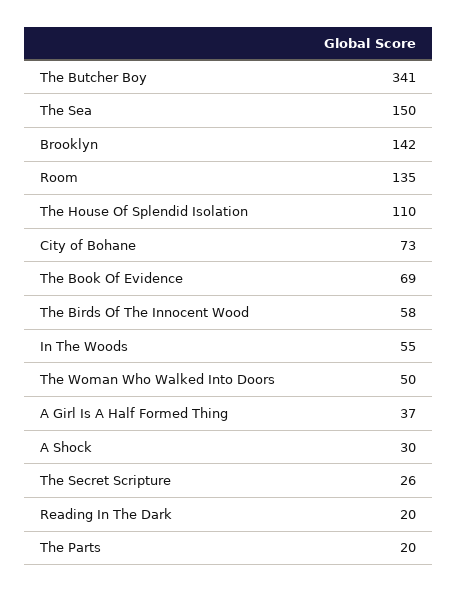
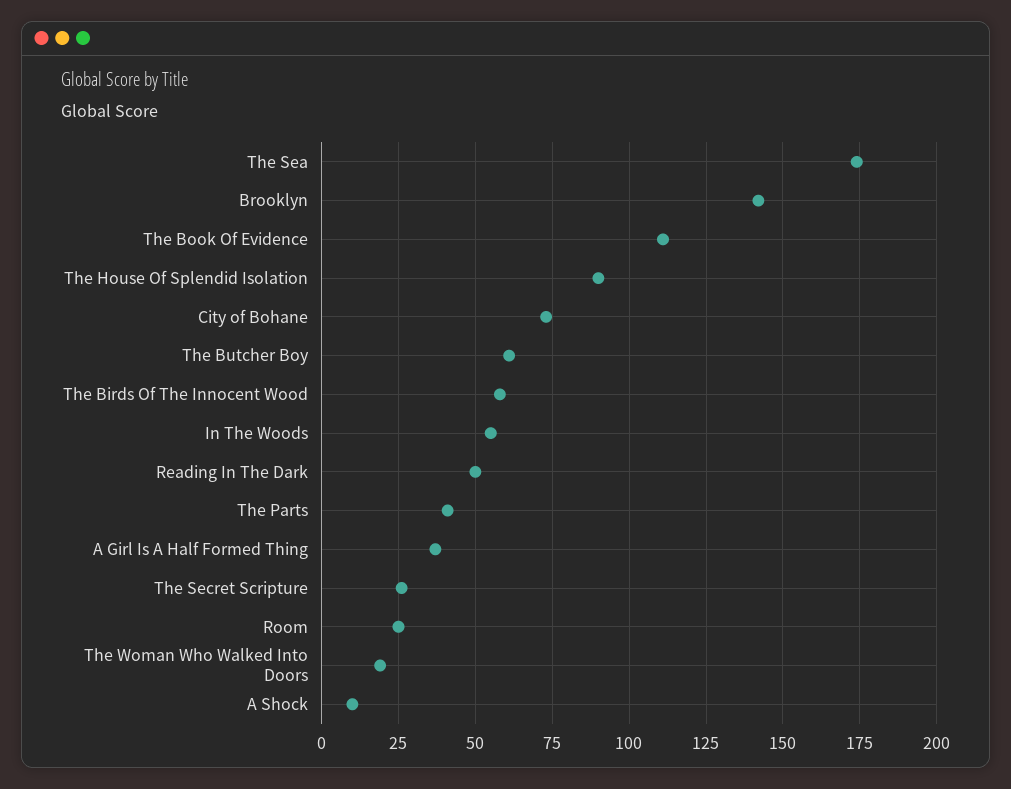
The Butcher Boy: 341 -> 60
The Sea: 150 -> 175
Room: 135 -> 25
The House Of Splendid Isolation: 110 -> 90
The Book Of Evidence: 69 -> 110
The Woman Who Walked Into Doors: 50 -> 20
A Shock: 30 -> 10
Reading In The Dark: 20 -> 50
The Parts: 20 -> 40

